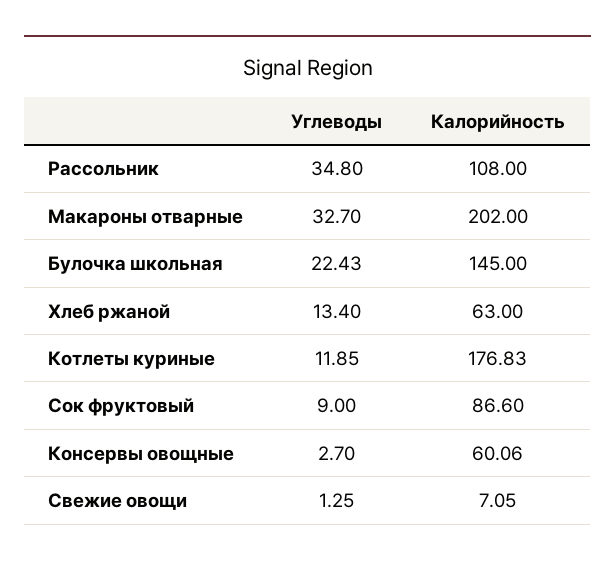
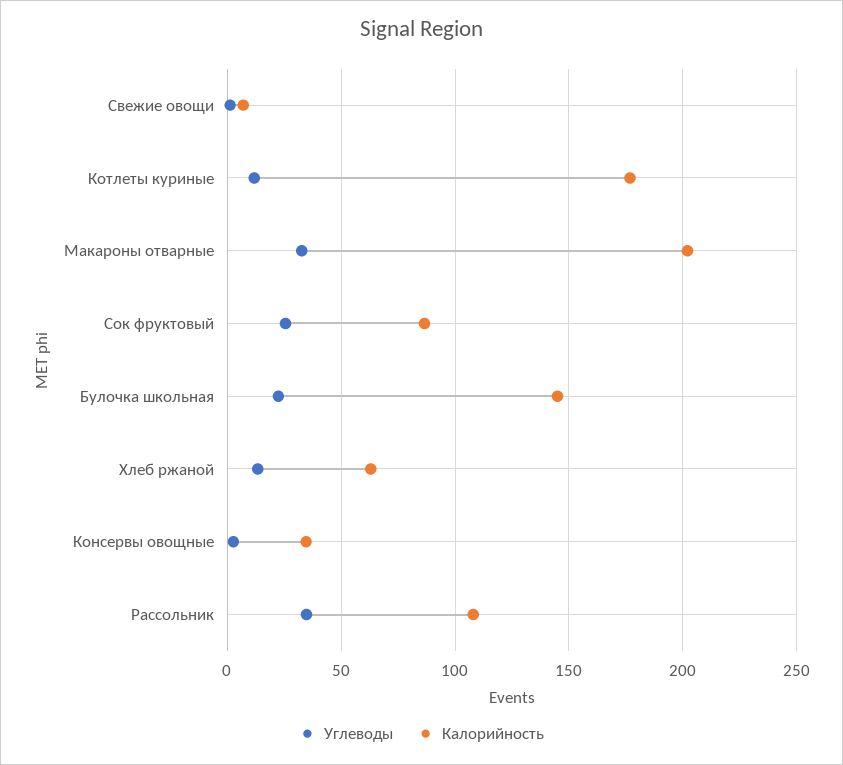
Углеводы, Сок фруктовый: 9 -> 25
Калорийность, Консервы овощные: 60.06 -> 35

